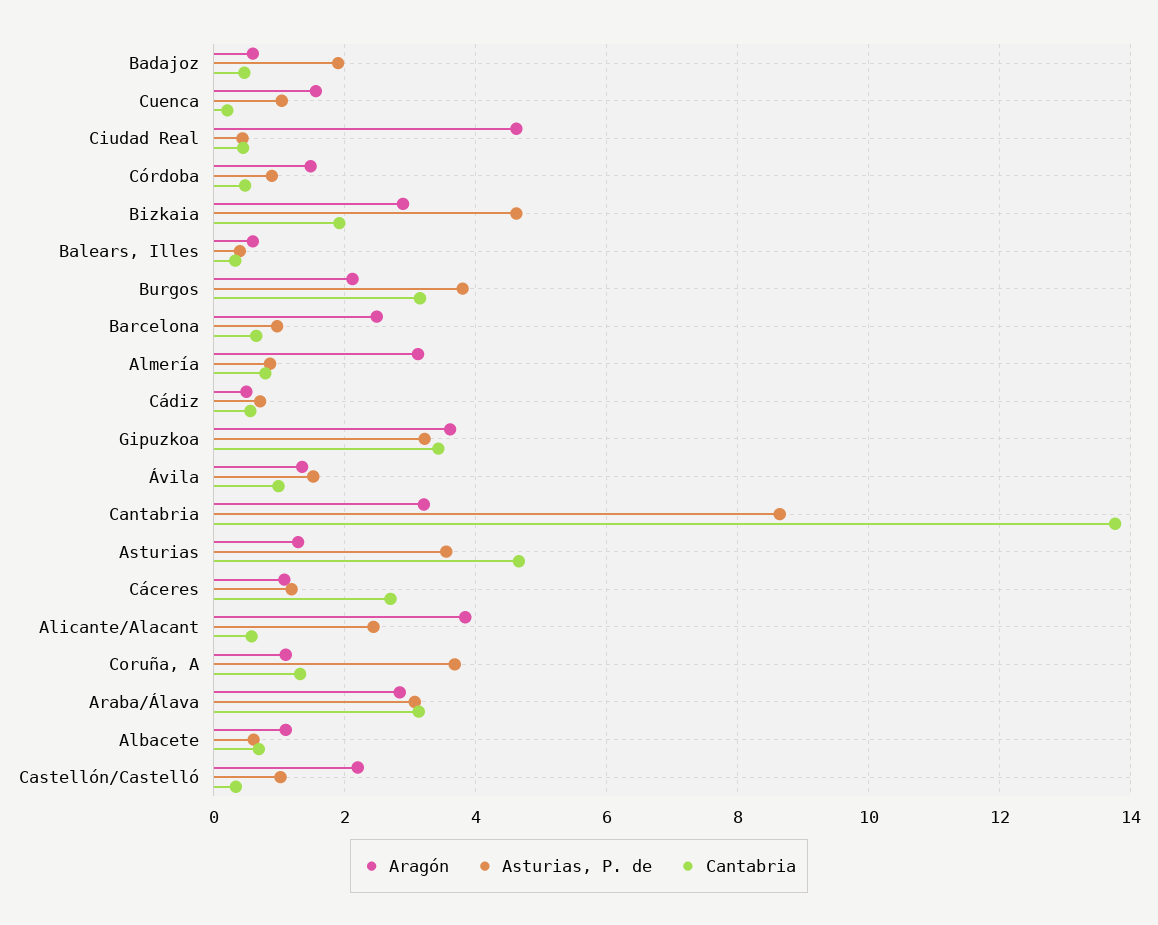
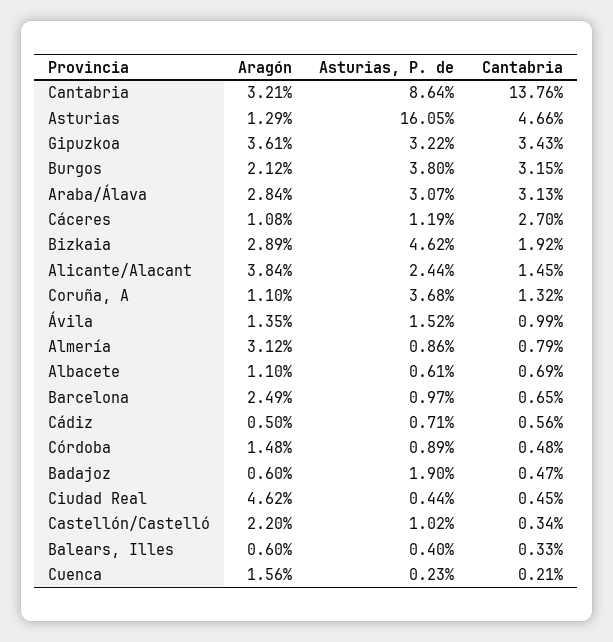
Asturias, P. de, Cuenca: 1 -> 0.23
Asturias, P. de, Asturias: 3.6 -> 16.05
Cantabria, Alicante/Alacant: 0.6 -> 1.45

